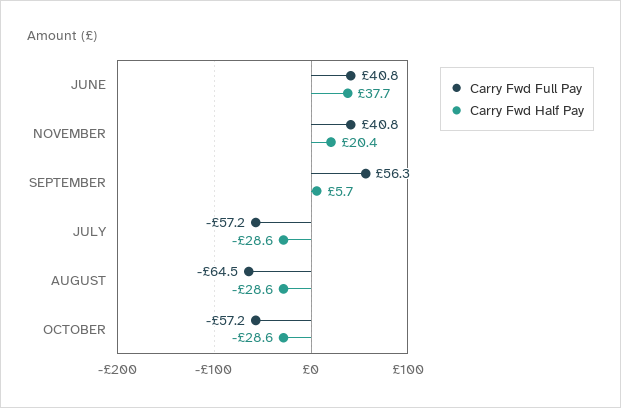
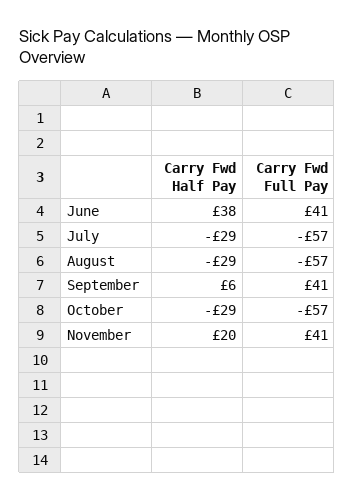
Carry Fwd Full Pay, SEPTEMBER: 56.3 -> 41
Carry Fwd Full Pay, AUGUST: -64.5 -> -57

